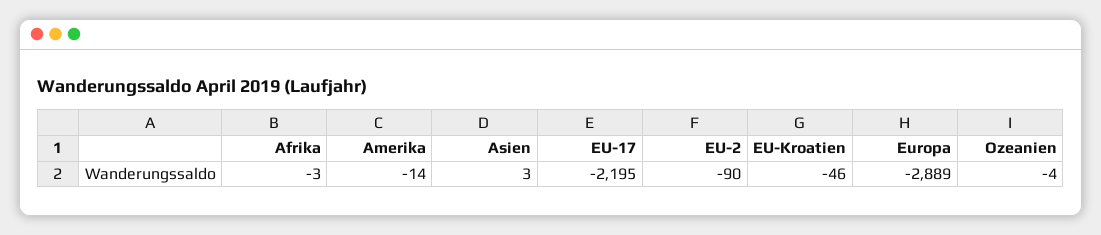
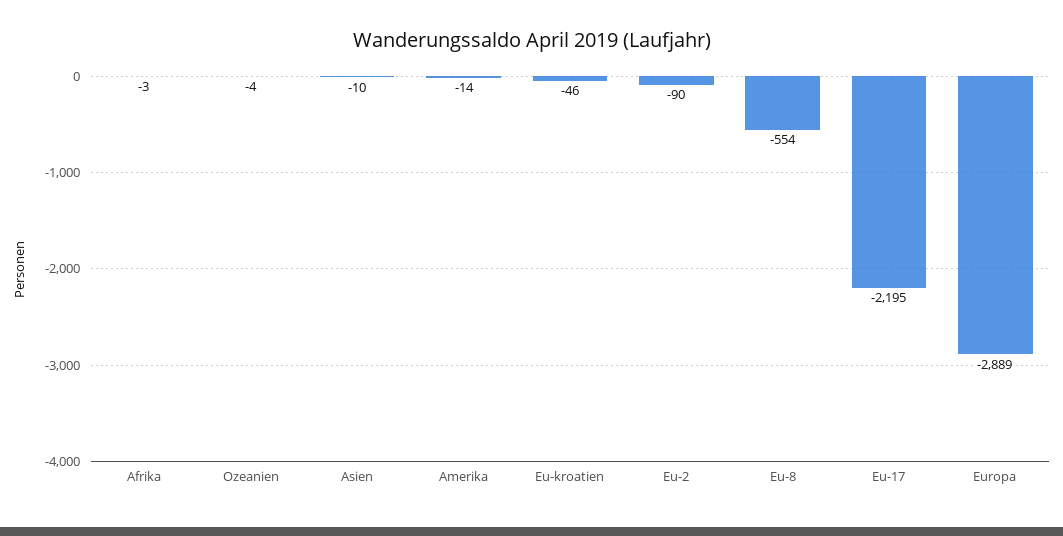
Asien: 3 -> -10
Eu-8: none -> -554

